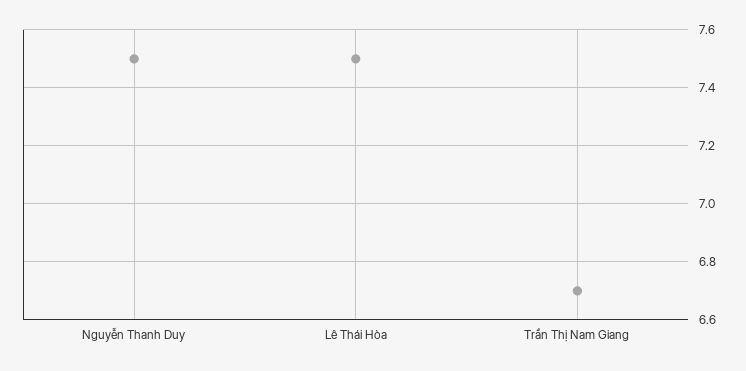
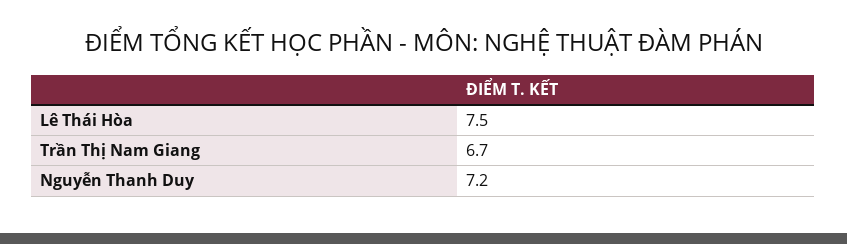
Nguyễn Thanh Duy: 7.5 -> 7.2

